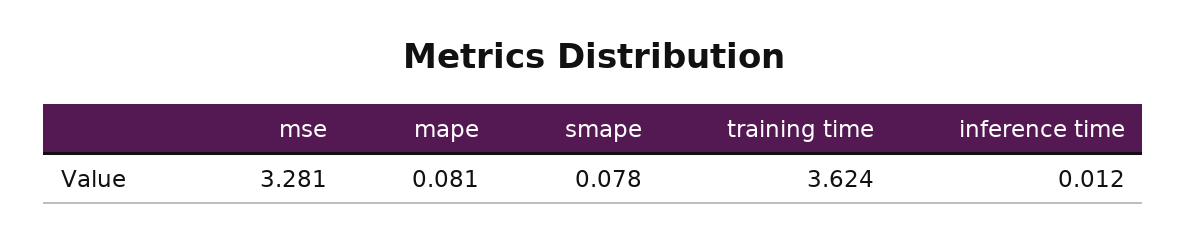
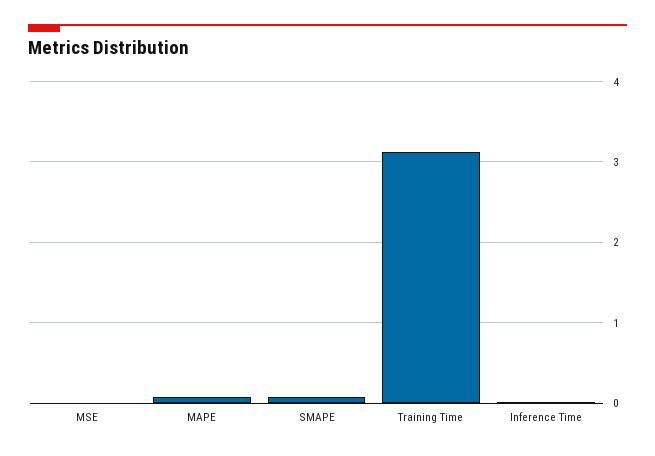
mse: 3.281 -> 0
training time: 3.624 -> 3.1

